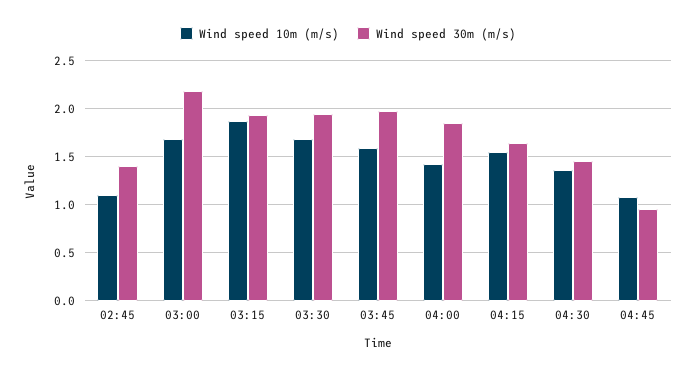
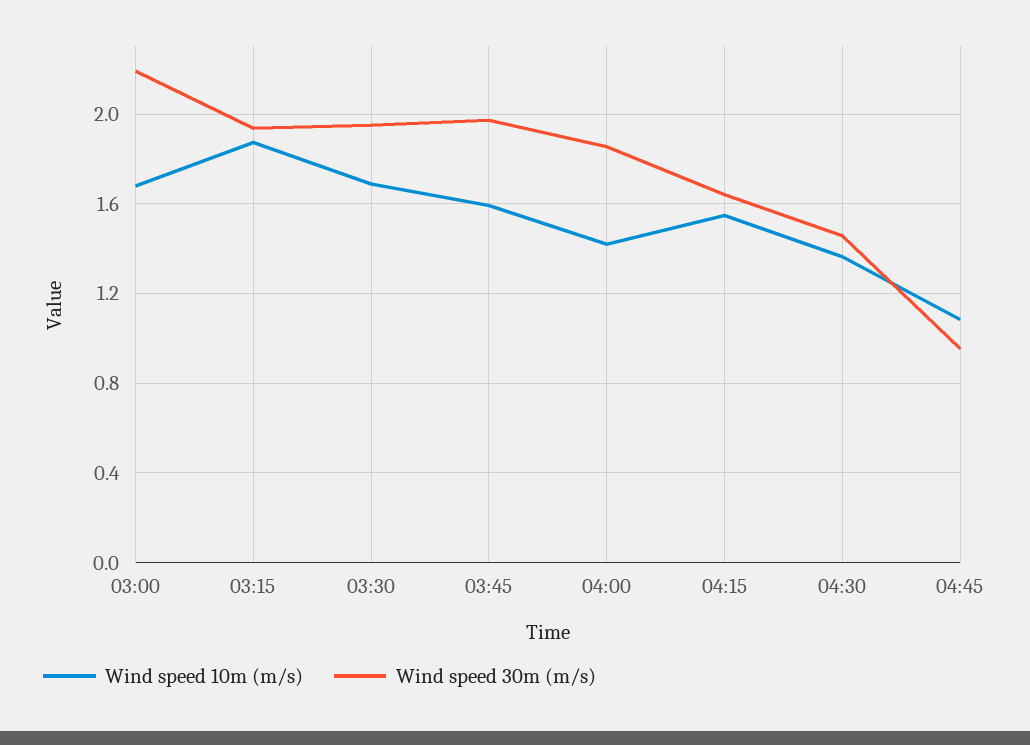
Wind speed 10m (m/s), 02:45: 1.1 -> none
Wind speed 30m (m/s), 02:45: 1.4 -> none

